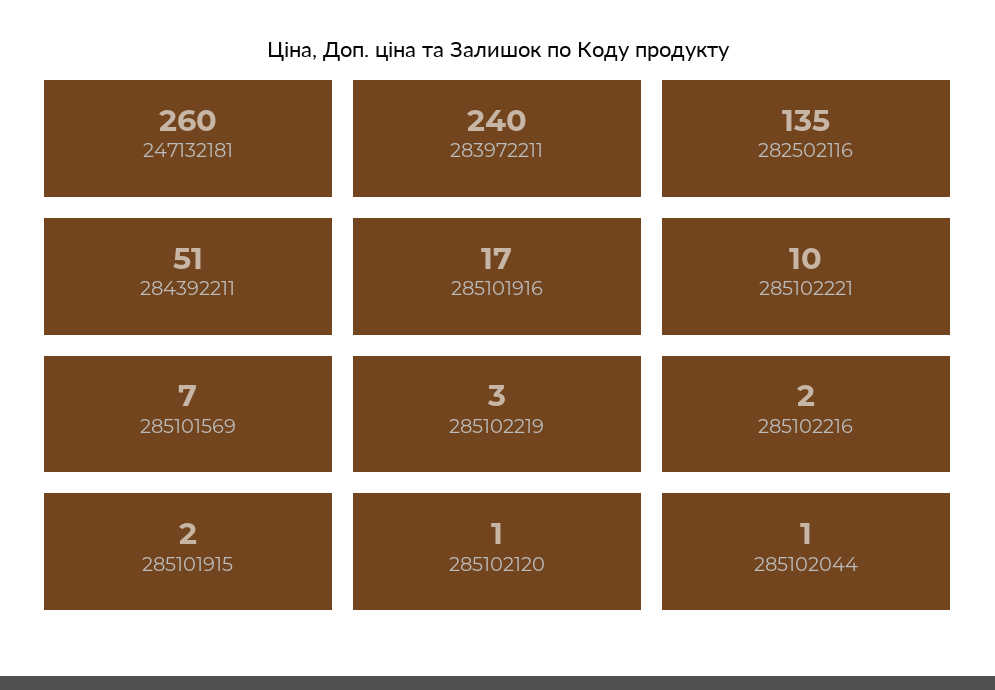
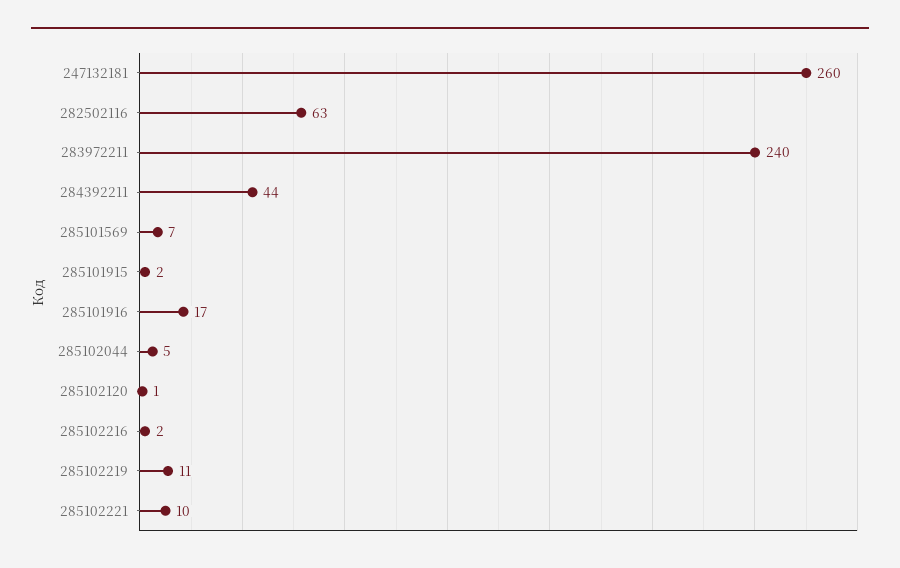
282502116: 135 -> 63
284392211: 51 -> 44
285102219: 3 -> 11
285102044: 1 -> 5

